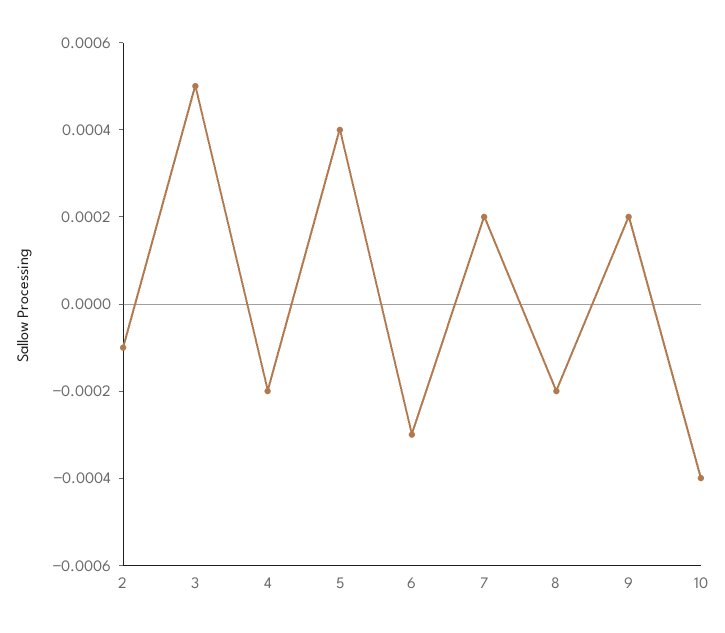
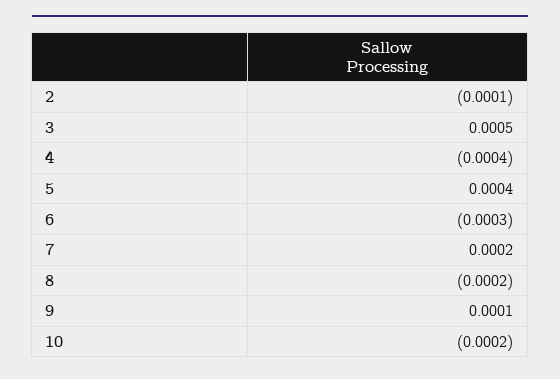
4: -0.0002 -> -0.0004
9: 0.0002 -> 0.0001
10: -0.0004 -> -0.0002

